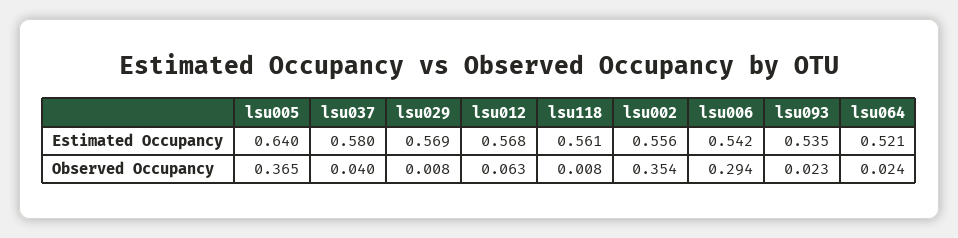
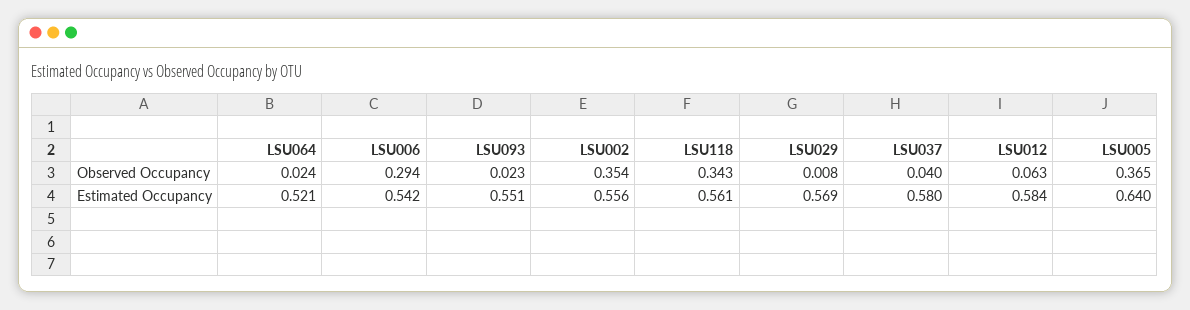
lsu012, Estimated Occupancy: 0.568 -> 0.584
lsu093, Estimated Occupancy: 0.535 -> 0.551
lsu118, Observed Occupancy: 0.008 -> 0.343

